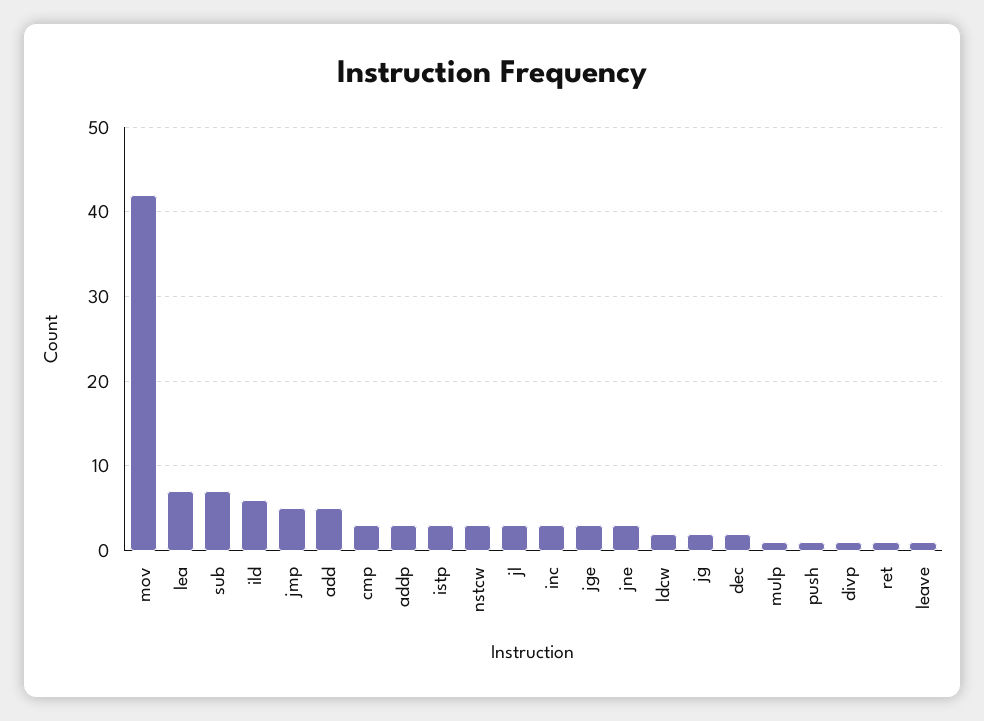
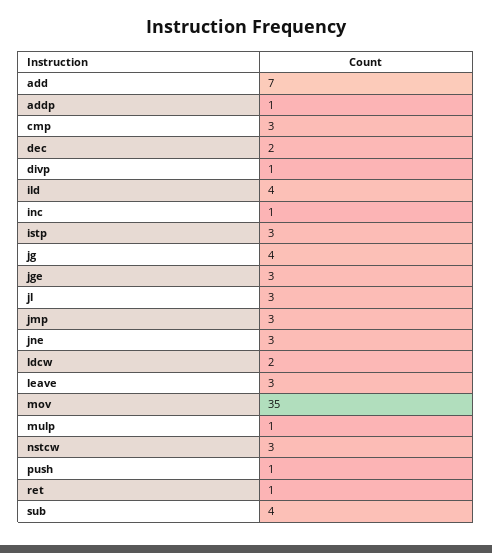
mov: 42 -> 35
lea: 7 -> none
sub: 7 -> 4
ild: 6 -> 4
jmp: 5 -> 3
add: 5 -> 7
addp: 3 -> 1
inc: 3 -> 1
jg: 2 -> 4
leave: 1 -> 3

